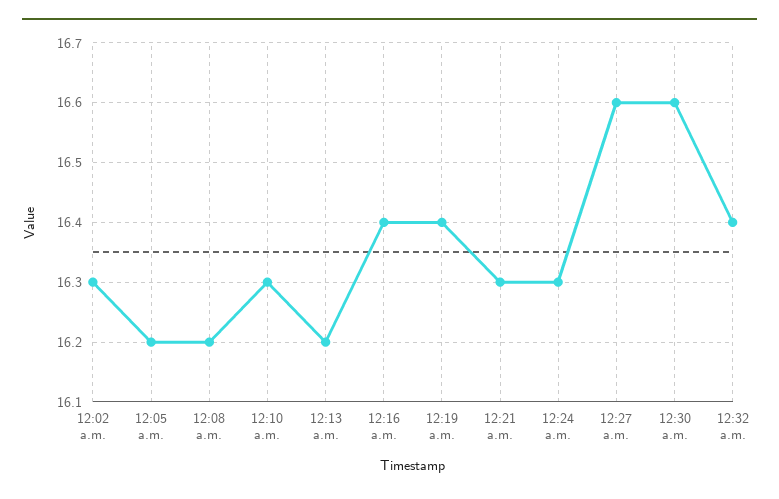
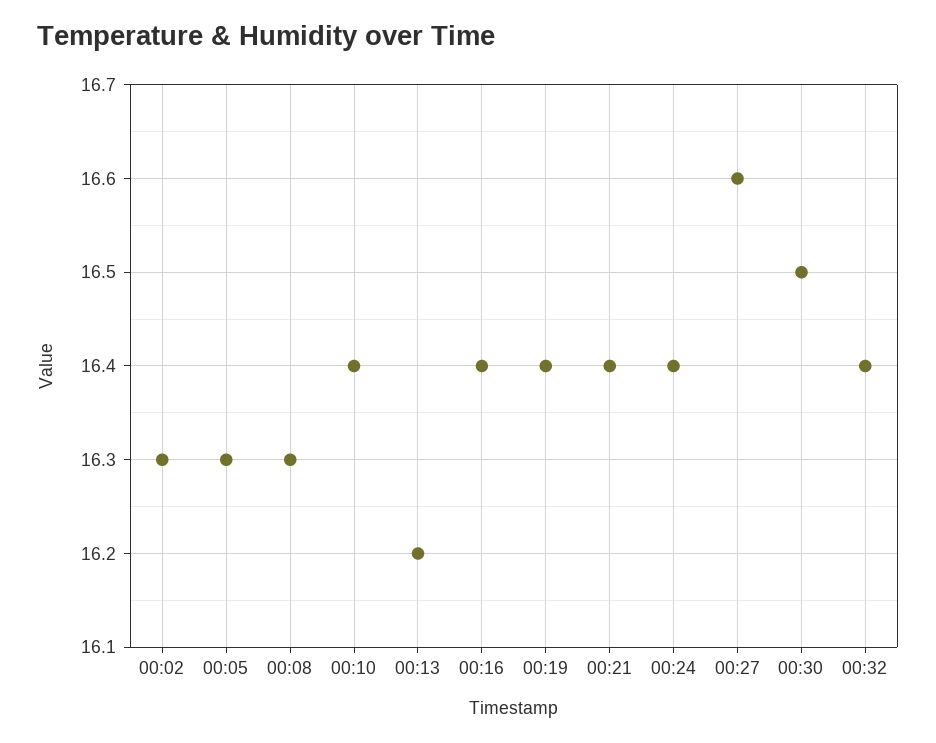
12:05 a.m.: 16.2 -> 16.3
12:08 a.m.: 16.2 -> 16.3
12:10 a.m.: 16.3 -> 16.4
12:21 a.m.: 16.3 -> 16.4
12:24 a.m.: 16.3 -> 16.4
12:30 a.m.: 16.6 -> 16.5

